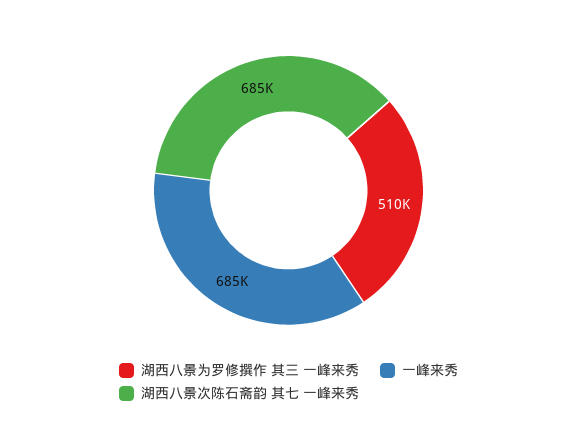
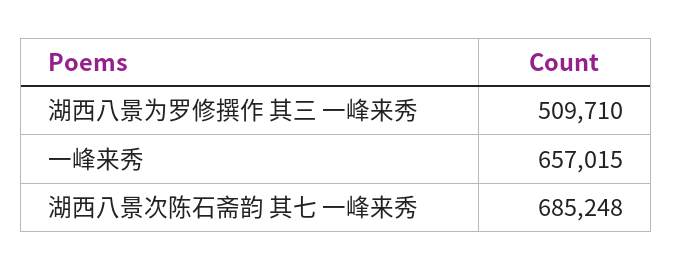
一峰来秀: 685000 -> 657015

